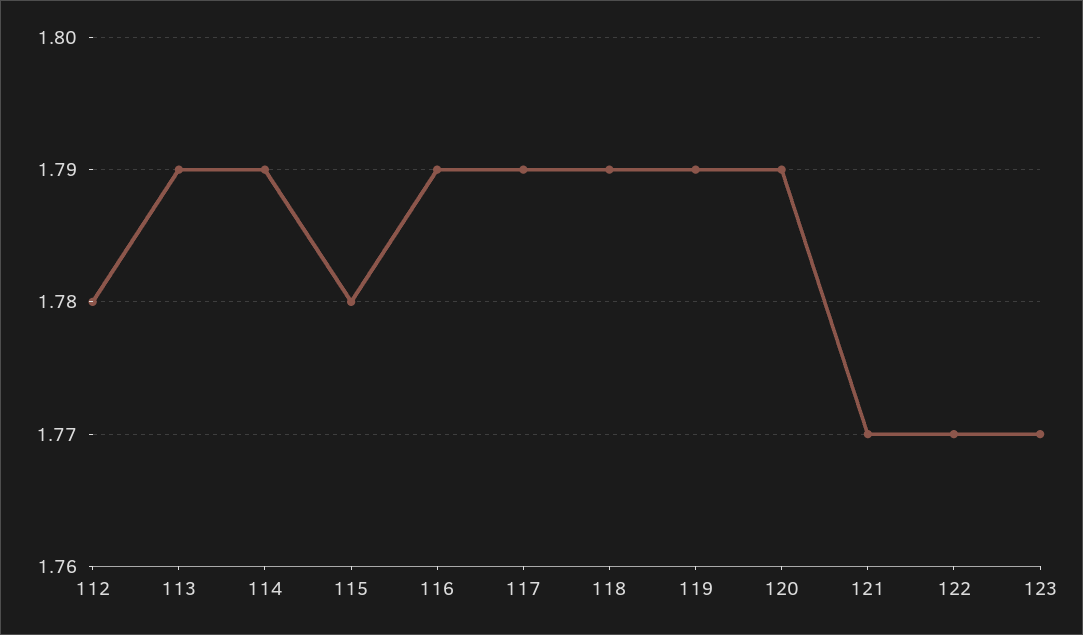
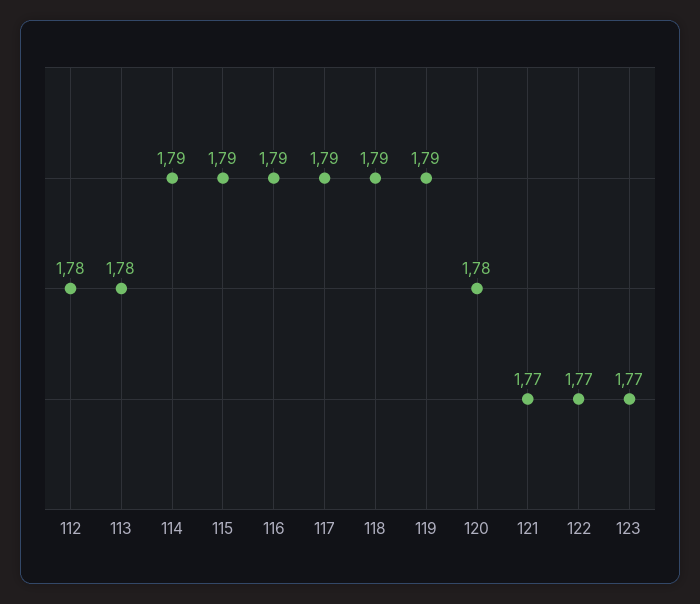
113: 1.79 -> 1.78
115: 1.78 -> 1.79
120: 1.79 -> 1.78

